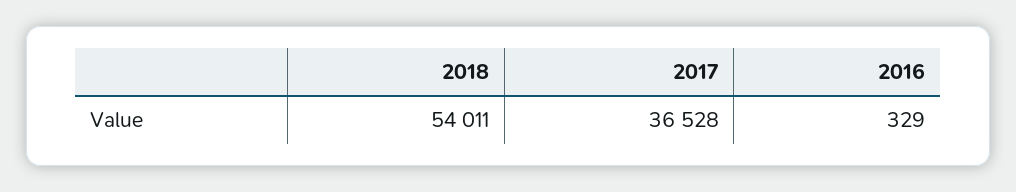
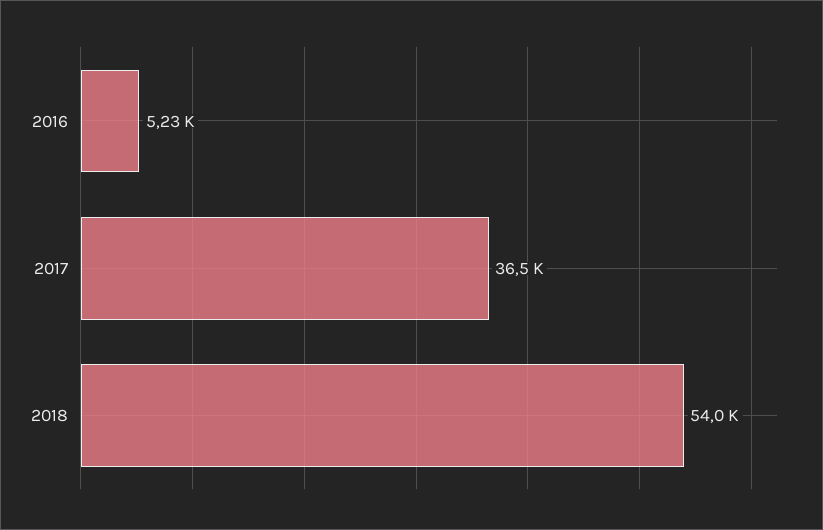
2016: 329 -> 5230

